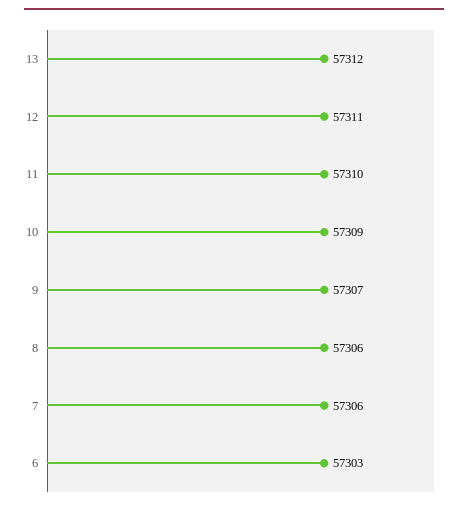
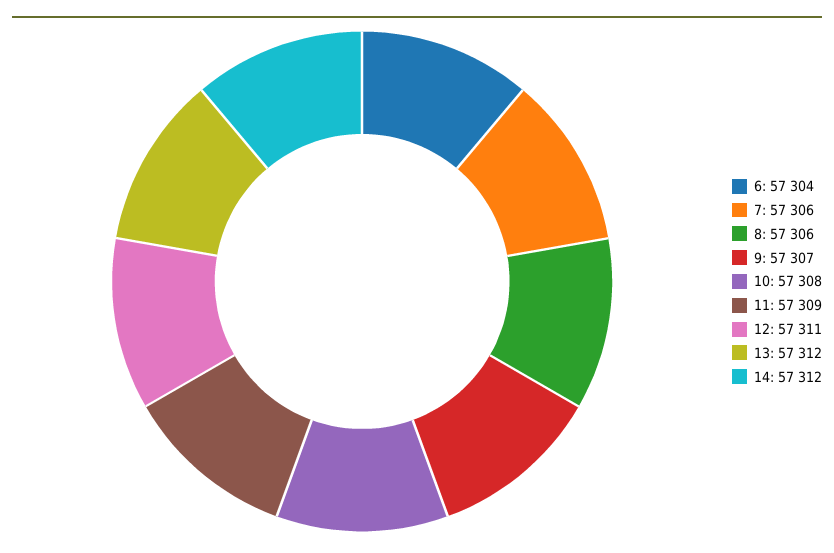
11: 57310 -> 57309
10: 57309 -> 57308
6: 57303 -> 57304
14: none -> 57312

